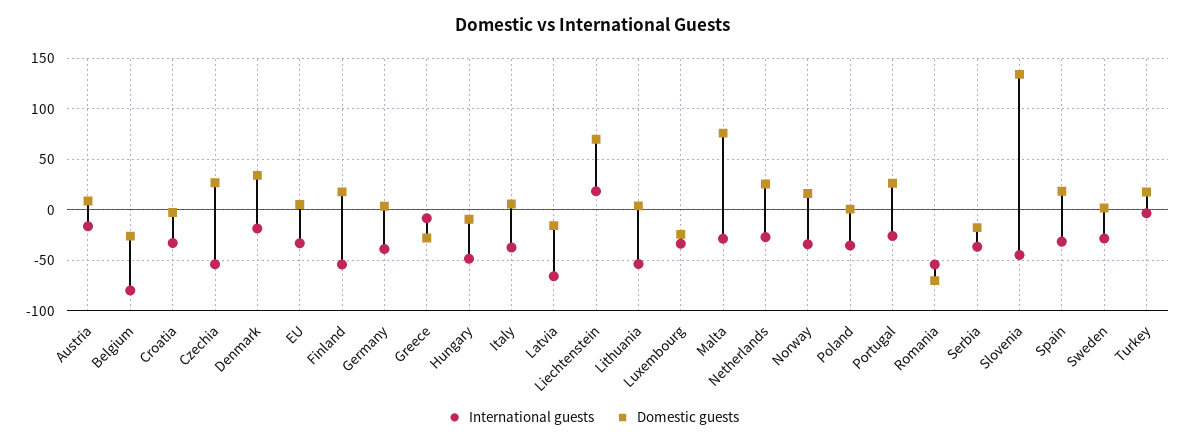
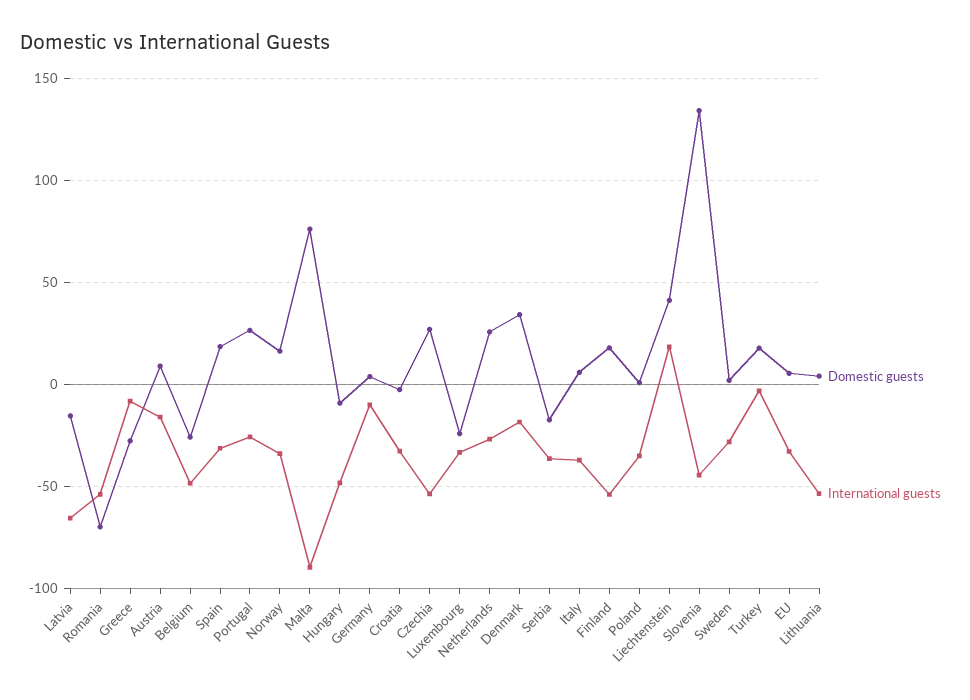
International guests, Belgium: -80 -> -50
International guests, Germany: -40 -> -10
Domestic guests, Liechtenstein: 70 -> 40
International guests, Malta: -30 -> -90

